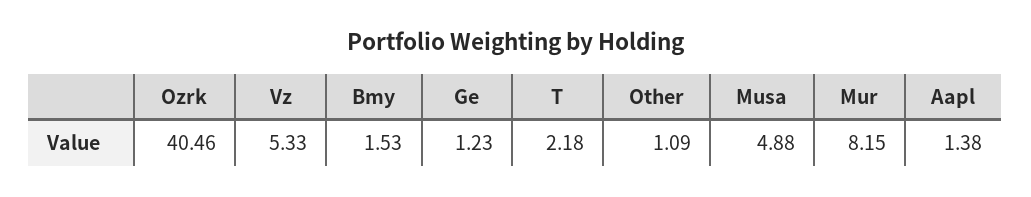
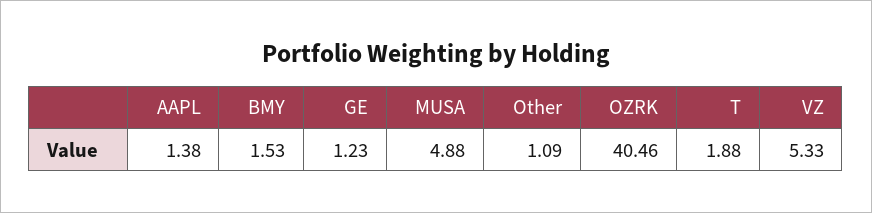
T: 2.18 -> 1.88
Mur: 8.15 -> none

